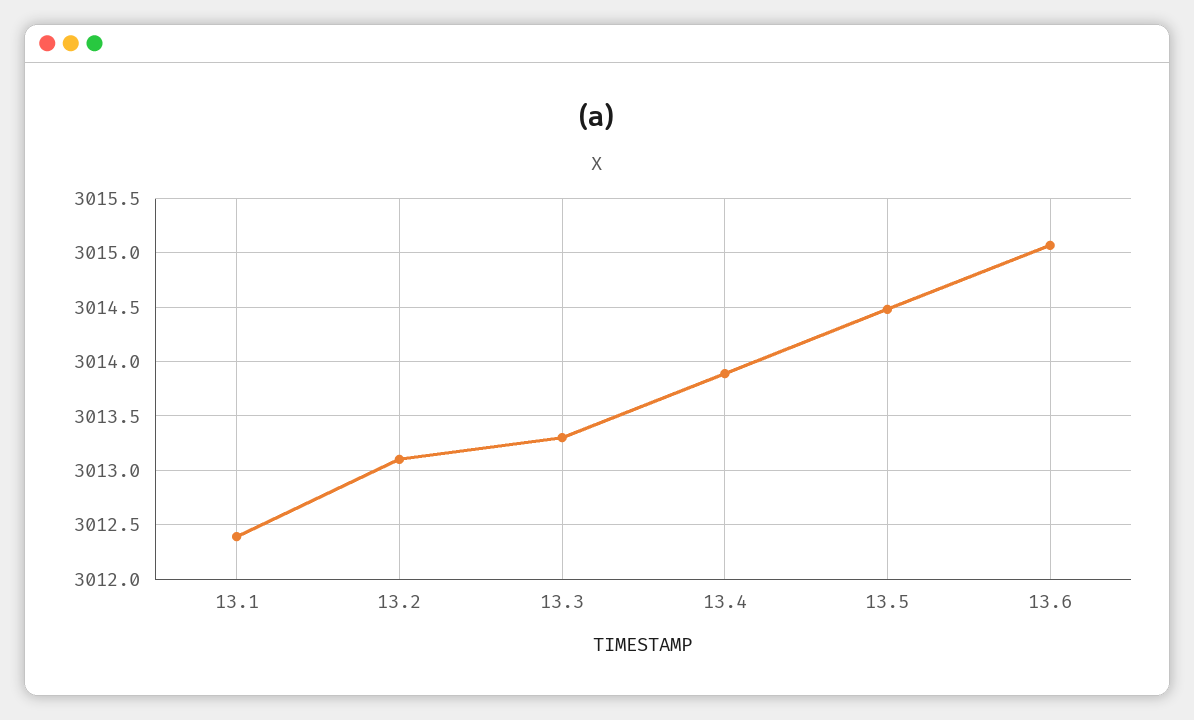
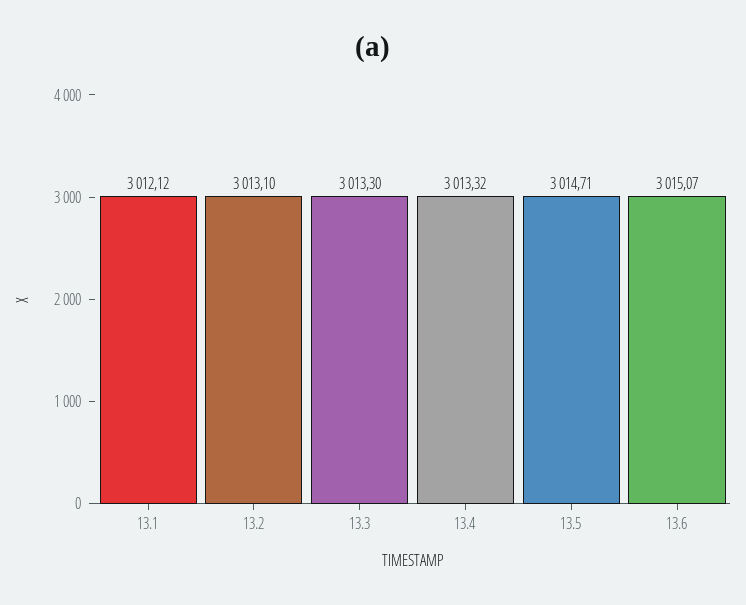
13.1: 3012.4 -> 3012.12
13.4: 3013.9 -> 3013.32
13.5: 3014.5 -> 3014.71

